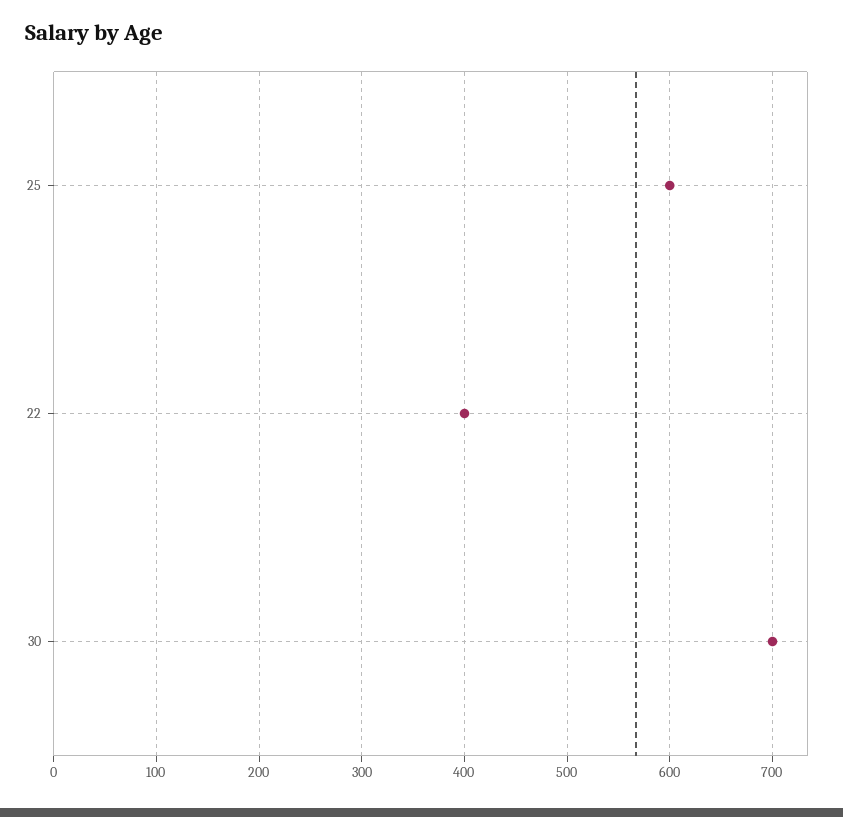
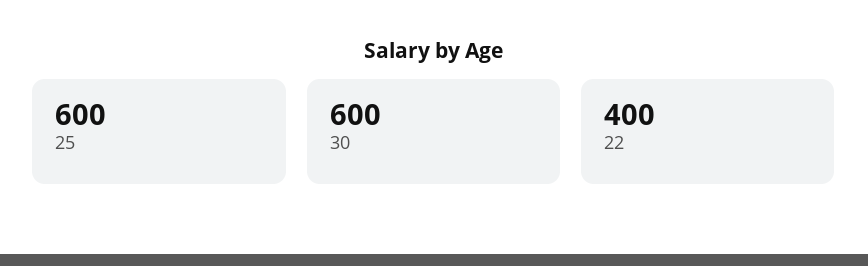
30: 700 -> 600

